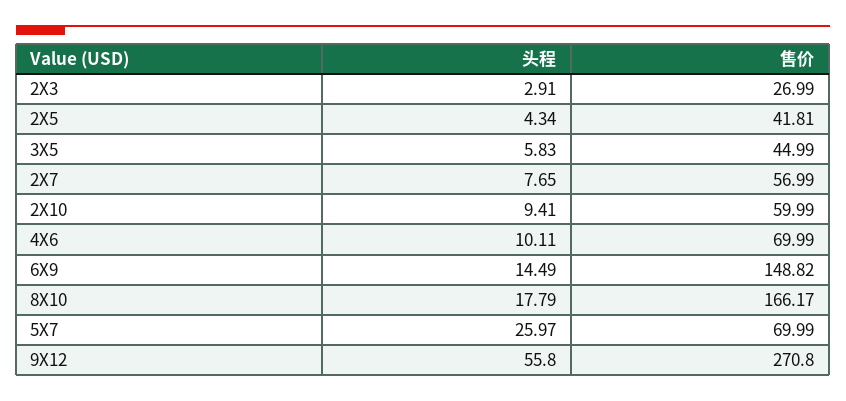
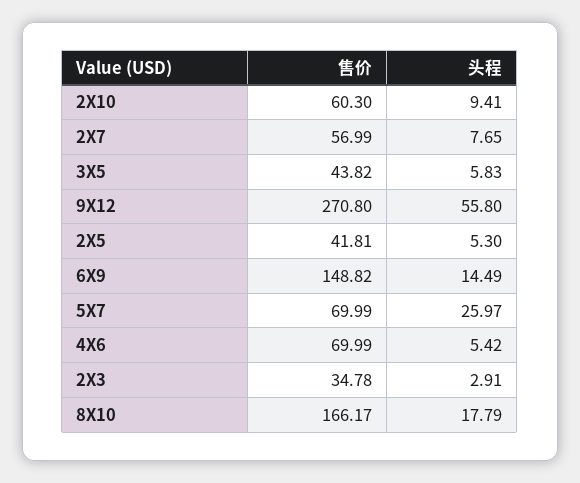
售价, 2X3: 26.99 -> 34.78
头程, 2X5: 4.34 -> 5.3
售价, 3X5: 44.99 -> 43.82
售价, 2X10: 59.99 -> 60.3
头程, 4X6: 10.11 -> 5.42

